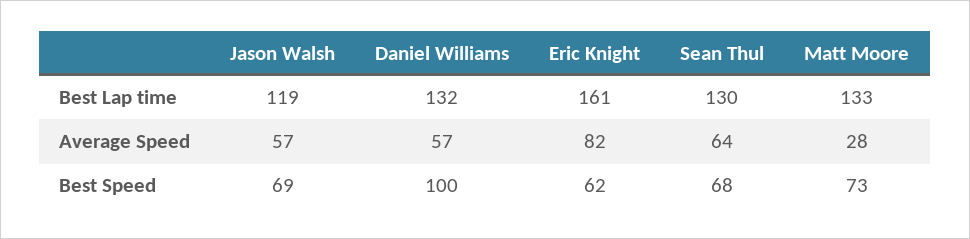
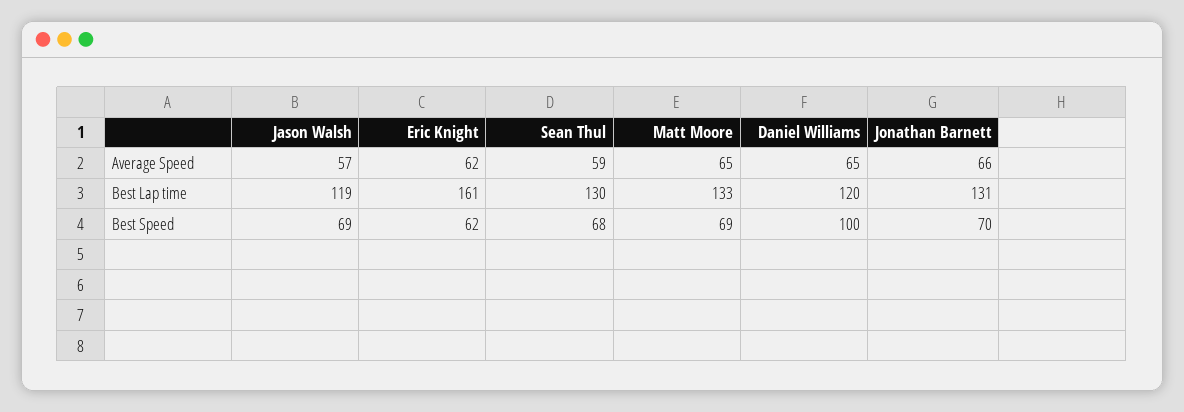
Daniel Williams, Best Lap time: 132 -> 120
Daniel Williams, Average Speed: 57 -> 65
Eric Knight, Average Speed: 82 -> 62
Sean Thul, Average Speed: 64 -> 59
Matt Moore, Average Speed: 28 -> 65
Matt Moore, Best Speed: 73 -> 69
Jonathan Barnett, Average Speed: none -> 66
Jonathan Barnett, Best Lap time: none -> 131
Jonathan Barnett, Best Speed: none -> 70

